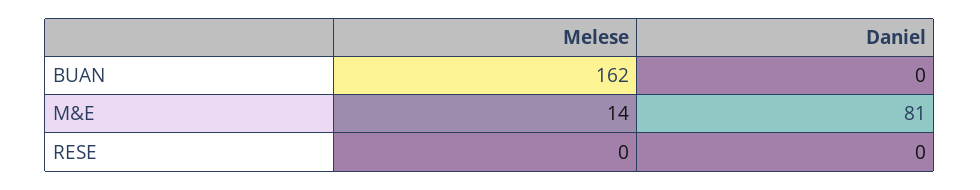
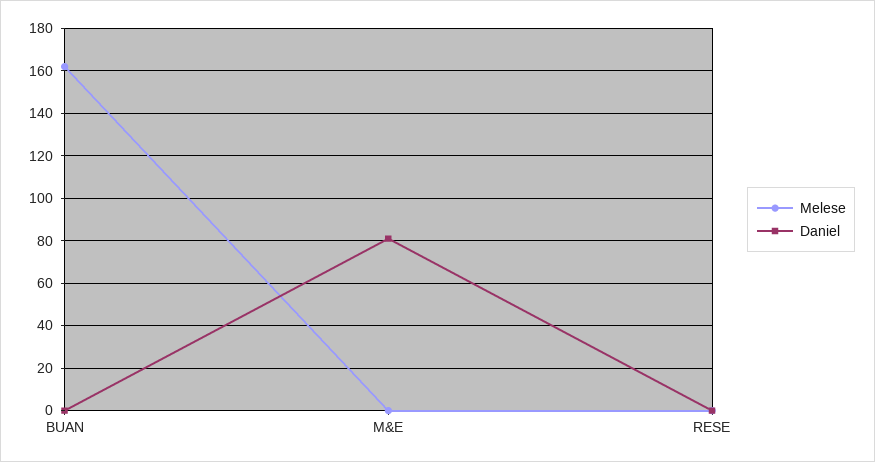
Melese, M&E: 14 -> 0

